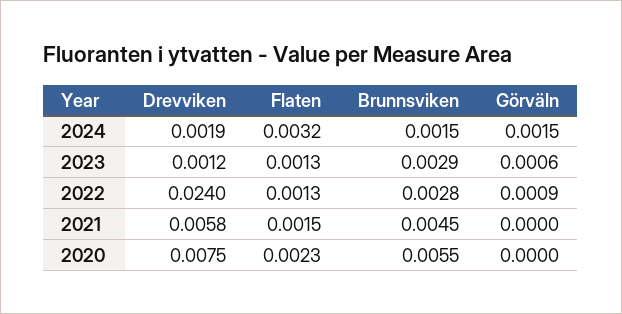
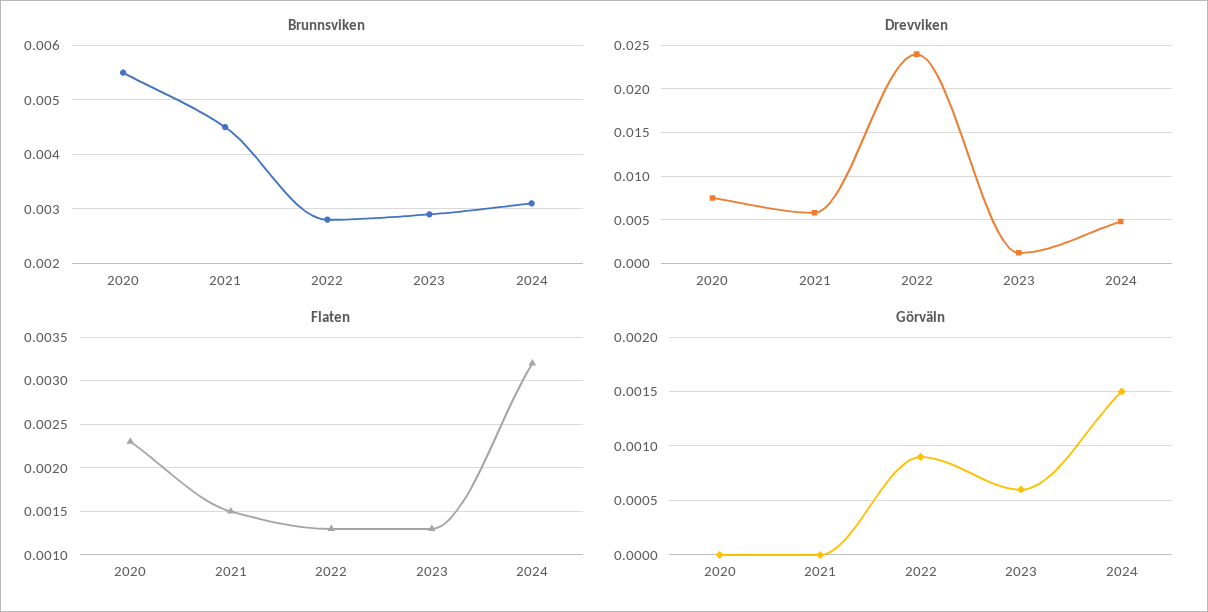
Drevviken, 2024: 0.0019 -> 0.005
Brunnsviken, 2024: 0.0015 -> 0.003

